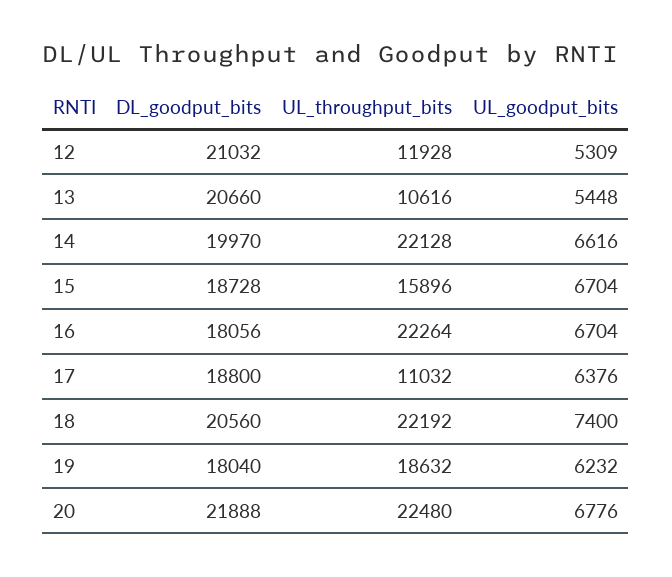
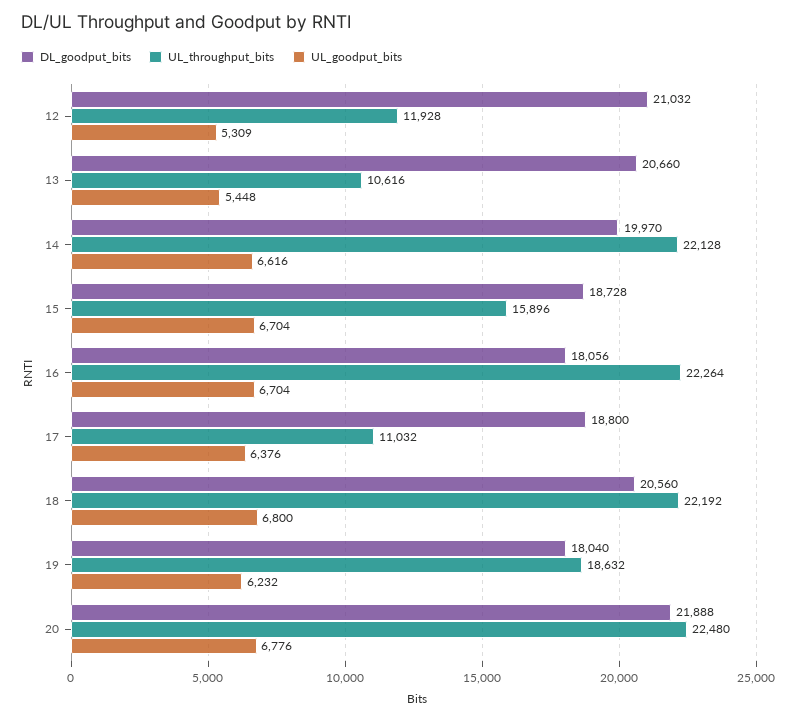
UL_goodput_bits, 18: 7400 -> 6800

